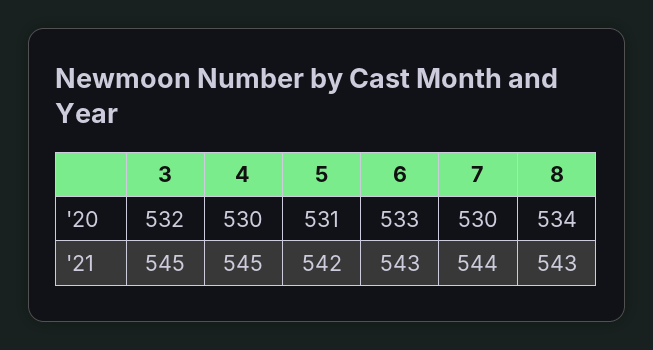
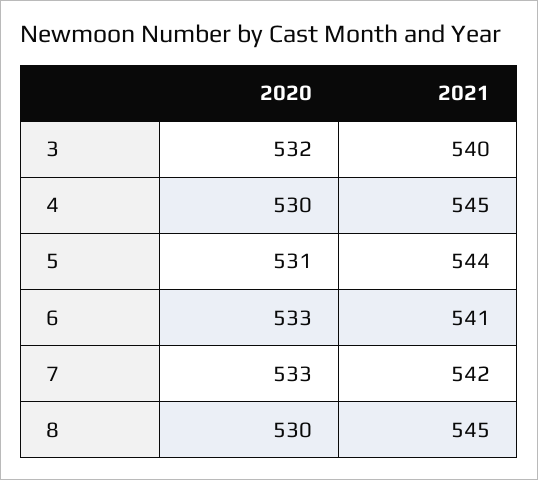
7, '20: 530 -> 533
8, '20: 534 -> 530
3, '21: 545 -> 540
5, '21: 542 -> 544
6, '21: 543 -> 541
7, '21: 544 -> 542
8, '21: 543 -> 545

